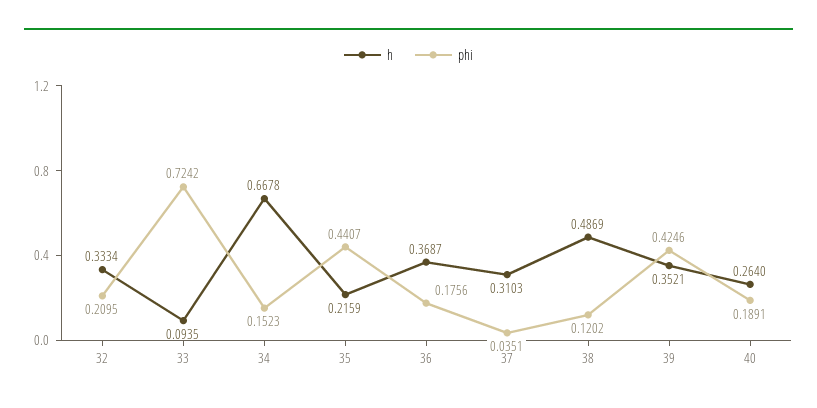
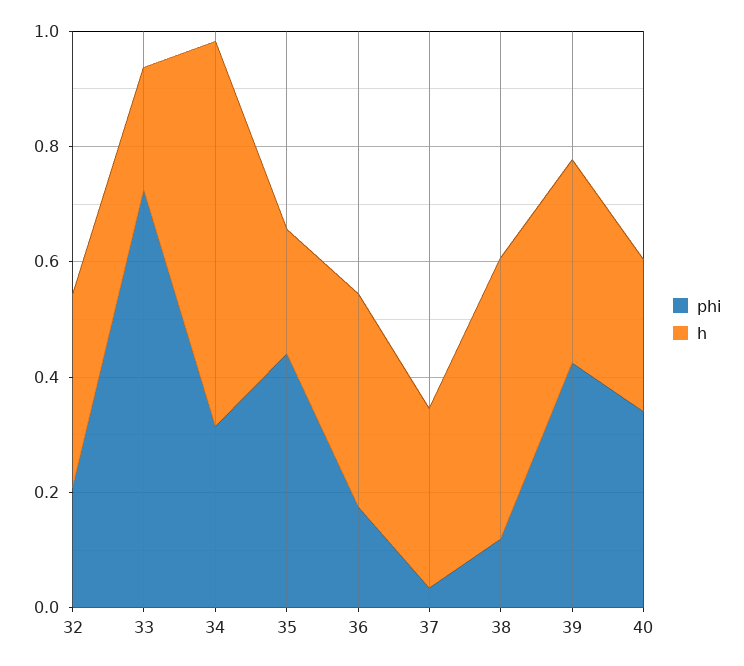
h, 33: 0.0935 -> 0.2
phi, 34: 0.1523 -> 0.3
phi, 40: 0.1891 -> 0.35

